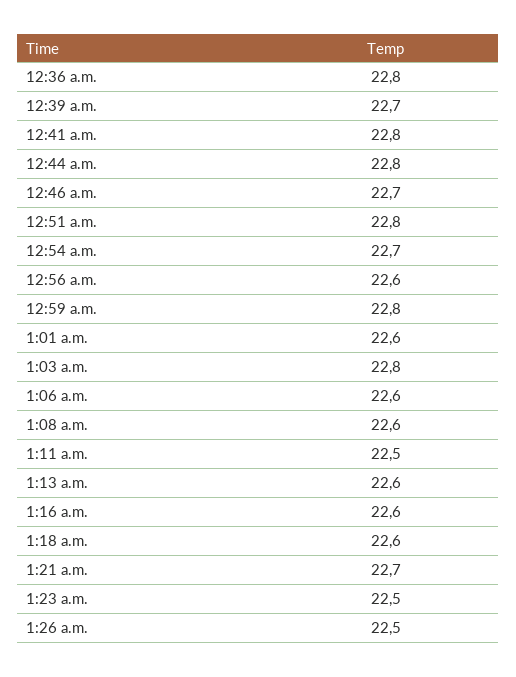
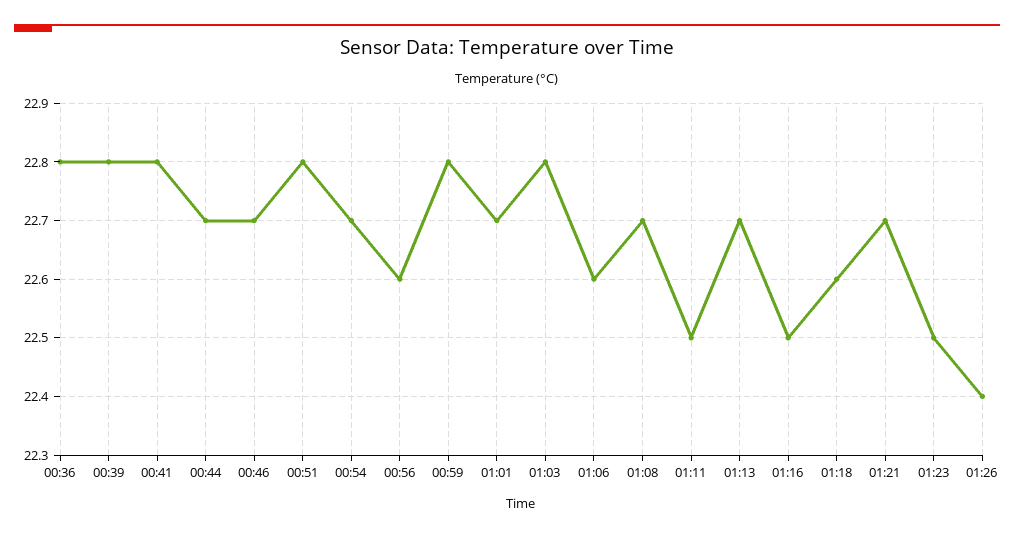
12:39 a.m.: 22.7 -> 22.8
12:44 a.m.: 22.8 -> 22.7
1:01 a.m.: 22.6 -> 22.7
1:08 a.m.: 22.6 -> 22.7
1:13 a.m.: 22.6 -> 22.7
1:16 a.m.: 22.6 -> 22.5
1:26 a.m.: 22.5 -> 22.4

